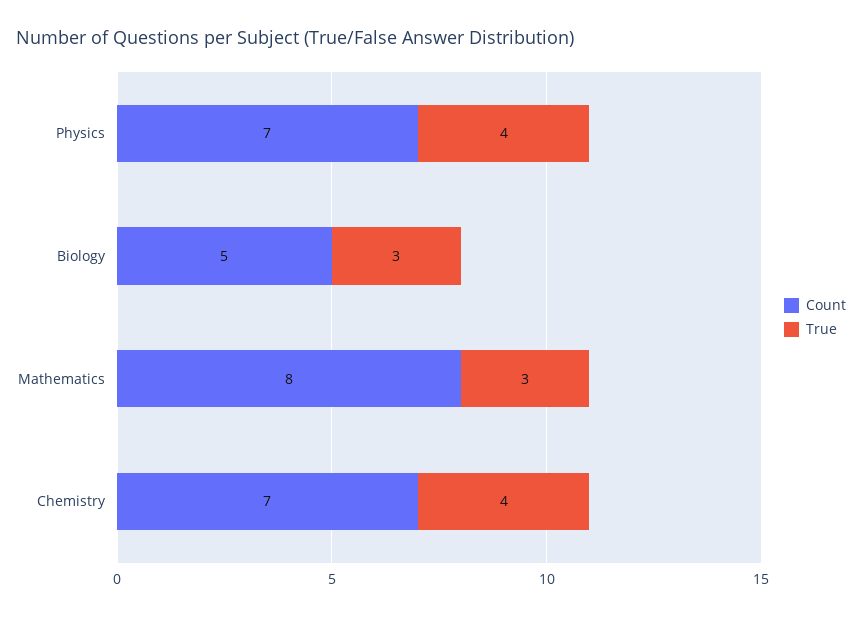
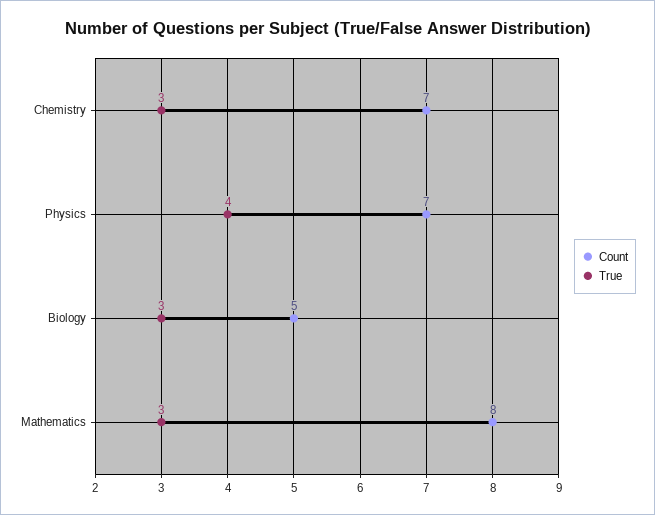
True, Chemistry: 4 -> 3

